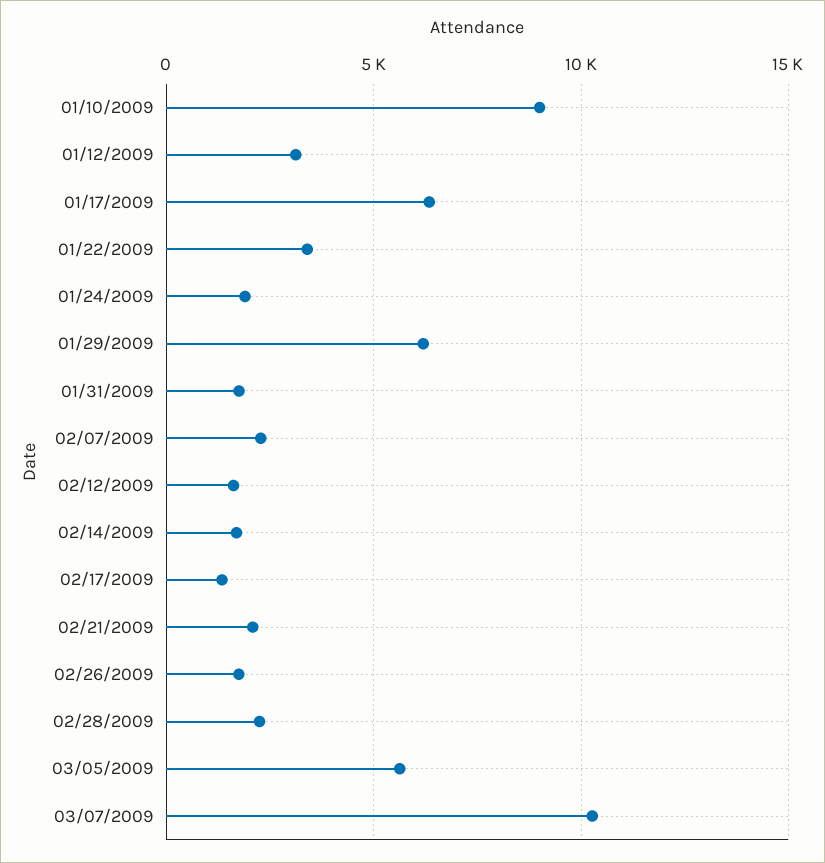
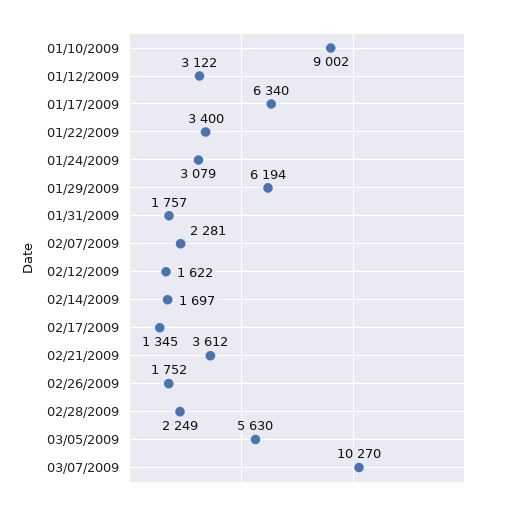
01/24/2009: 2000 -> 3079
02/21/2009: 2000 -> 3612

